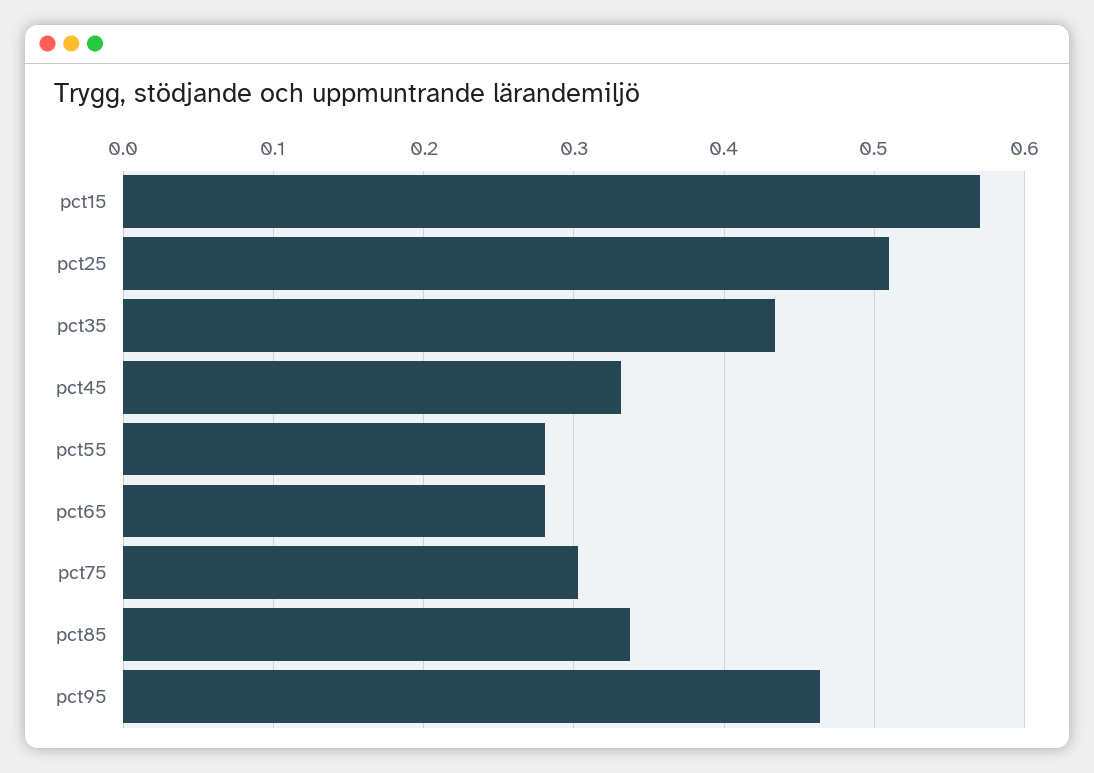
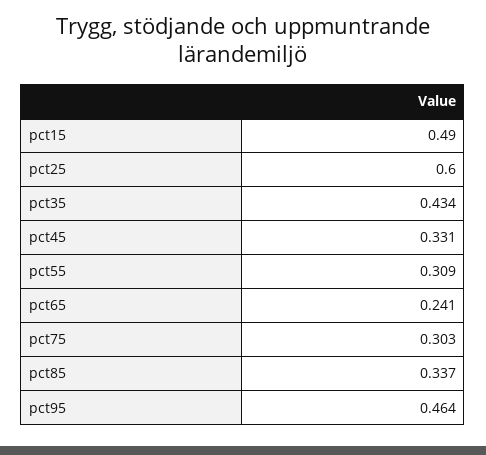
pct15: 0.57 -> 0.49
pct25: 0.51 -> 0.6
pct55: 0.28 -> 0.309
pct65: 0.28 -> 0.241

